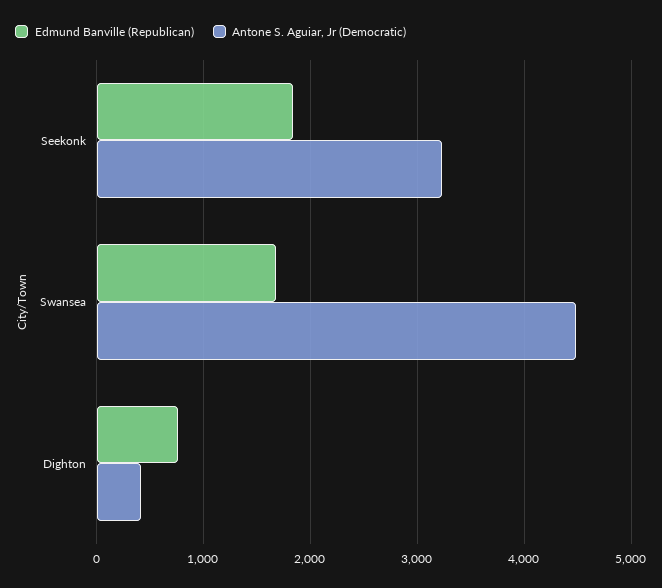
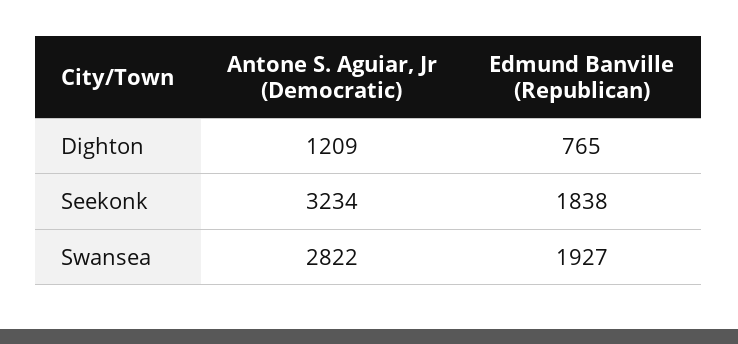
Edmund Banville (Republican), Swansea: 1700 -> 1927
Antone S. Aguiar, Jr (Democratic), Swansea: 4500 -> 2822
Antone S. Aguiar, Jr (Democratic), Dighton: 400 -> 1209

